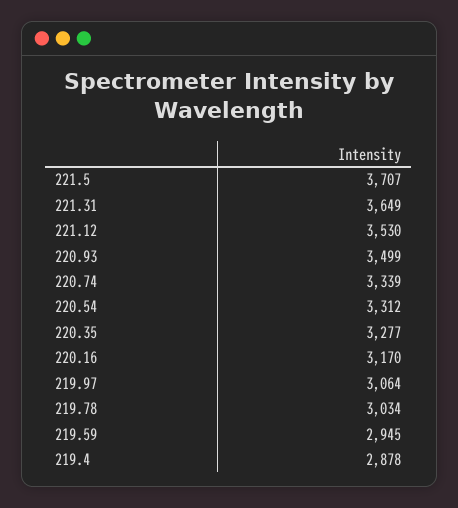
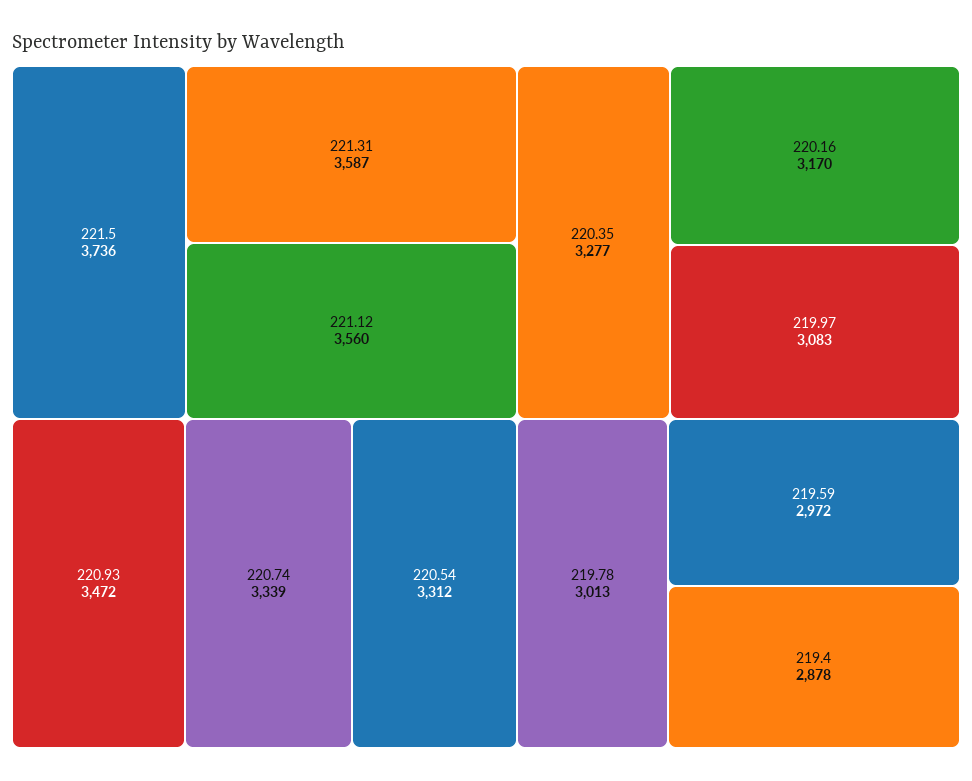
221.5: 3707 -> 3736
221.31: 3649 -> 3587
221.12: 3530 -> 3560
220.93: 3499 -> 3472
219.97: 3064 -> 3083
219.78: 3034 -> 3013
219.59: 2945 -> 2972

